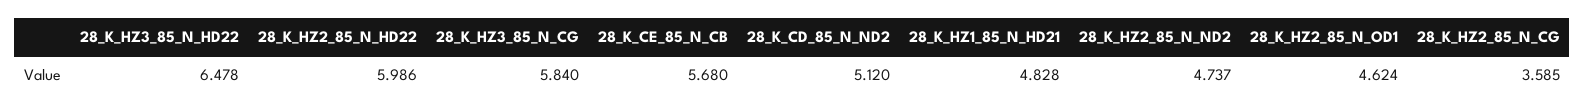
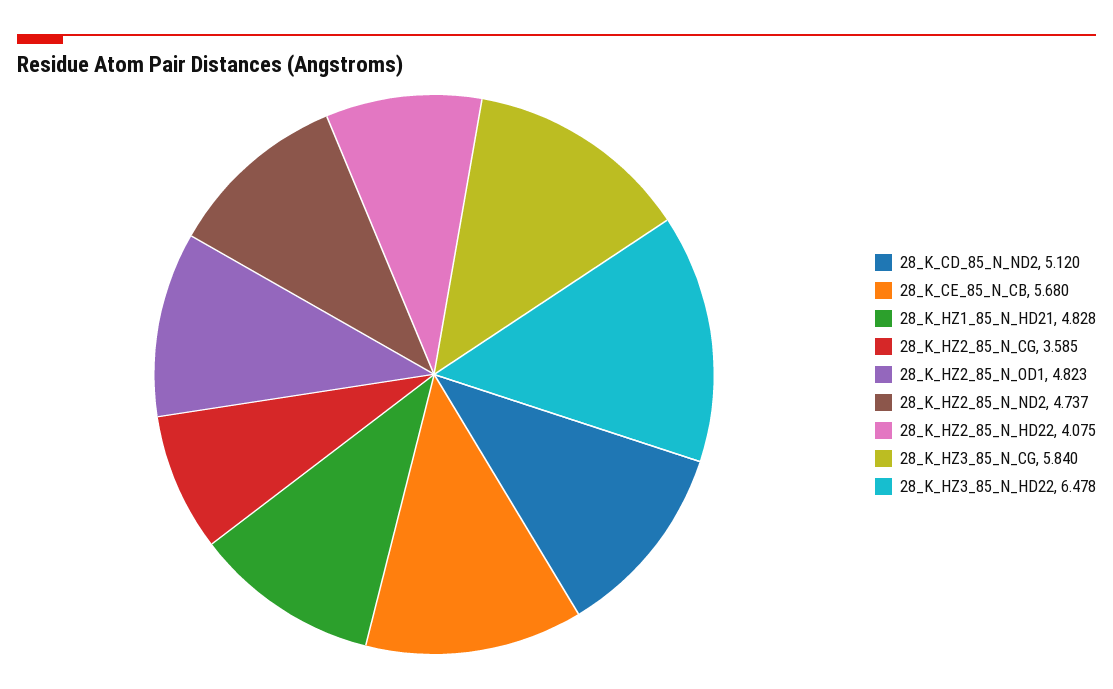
28_K_HZ2_85_N_HD22: 5.986 -> 4.075
28_K_HZ2_85_N_OD1: 4.624 -> 4.823

